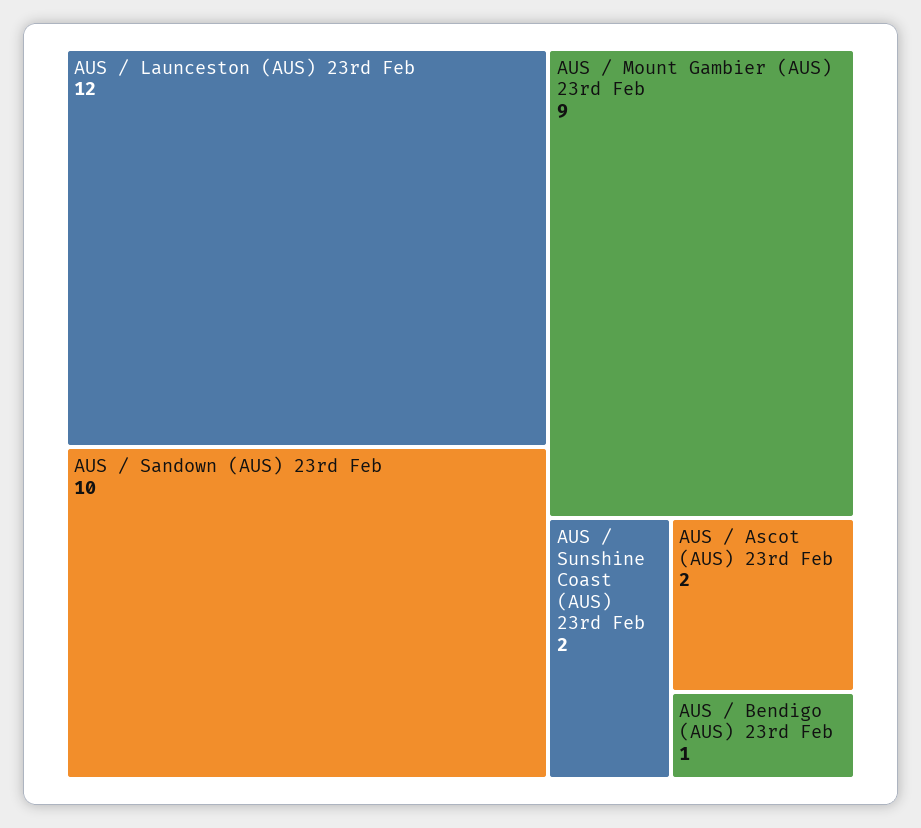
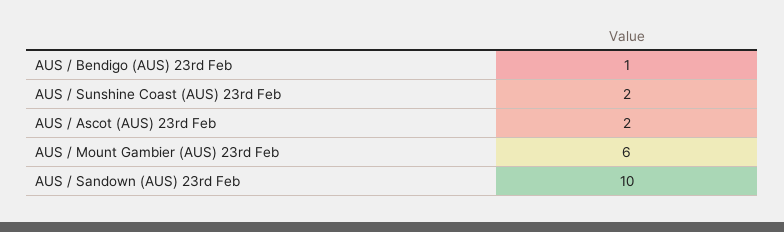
AUS / Launceston (AUS) 23rd Feb: 12 -> none
AUS / Mount Gambier (AUS) 23rd Feb: 9 -> 6

